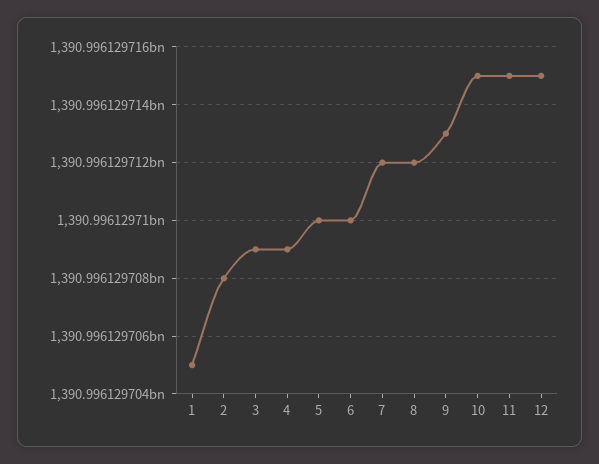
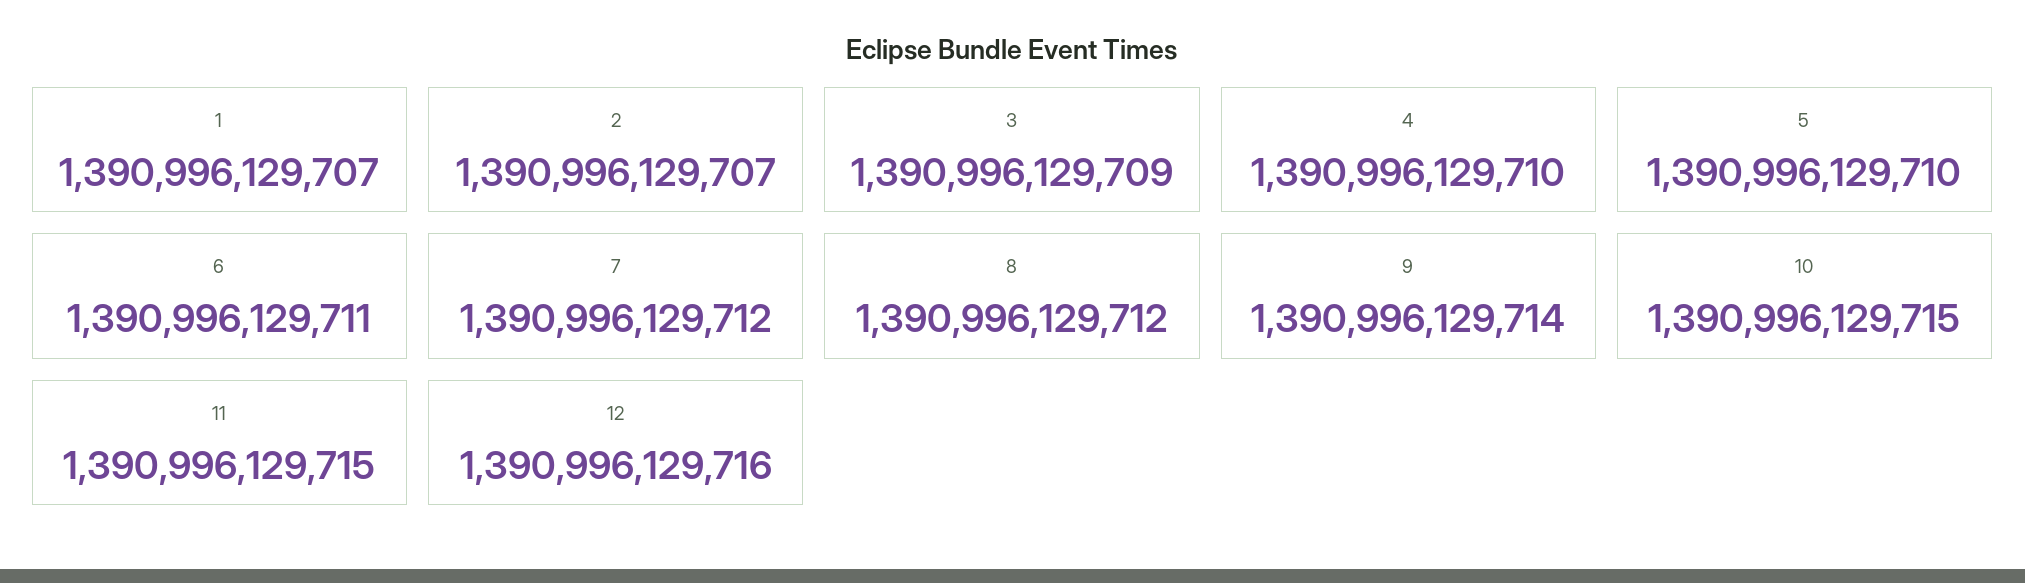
1: 1390996129705 -> 1390996129707
2: 1390996129708 -> 1390996129707
4: 1390996129709 -> 1390996129710
6: 1390996129710 -> 1390996129711
9: 1390996129713 -> 1390996129714
12: 1390996129715 -> 1390996129716

